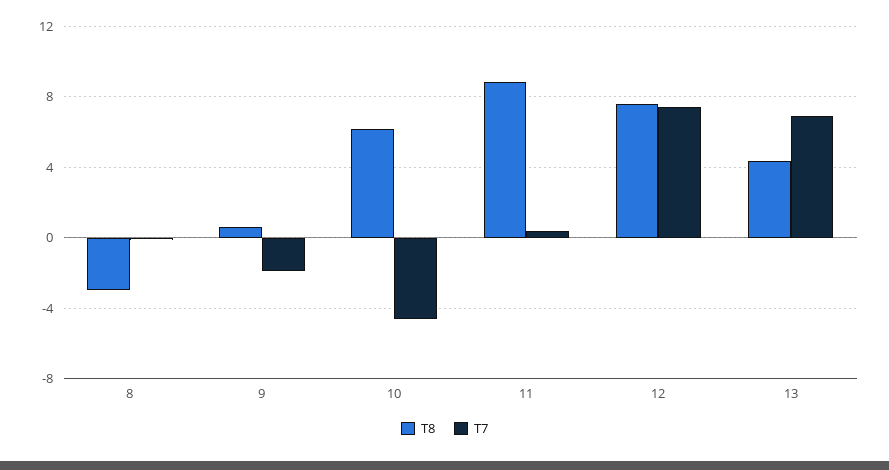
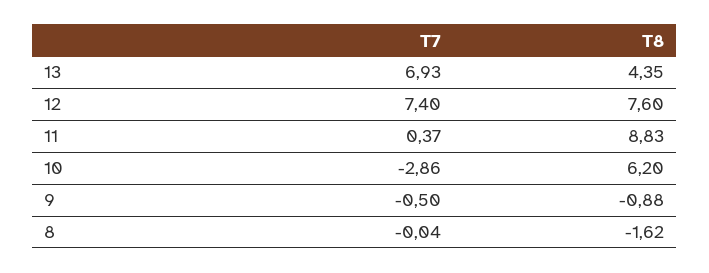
T8, 8: -3 -> -1.62
T8, 9: 0.5 -> -0.88
T7, 9: -2 -> -0.5
T7, 10: -4.5 -> -2.86

